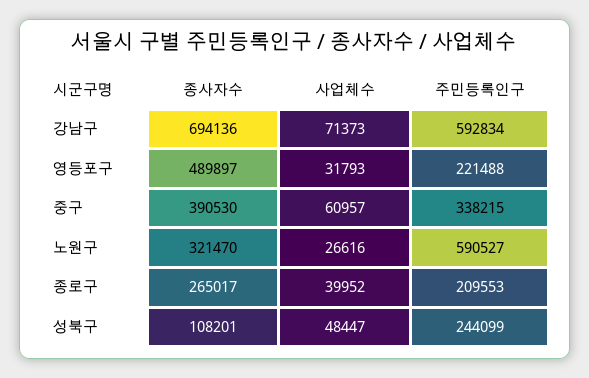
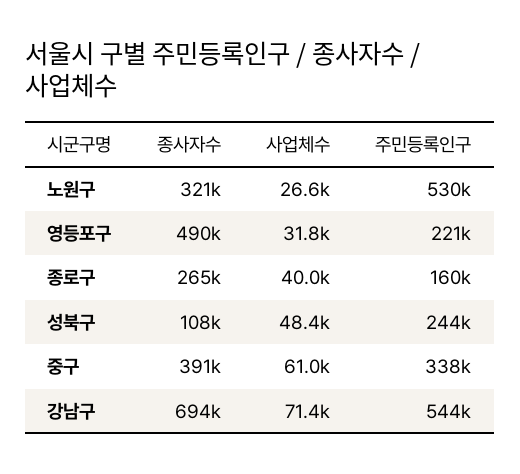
주민등록인구, 강남구: 592834 -> 544000
주민등록인구, 노원구: 590527 -> 530000
주민등록인구, 종로구: 209553 -> 160000

